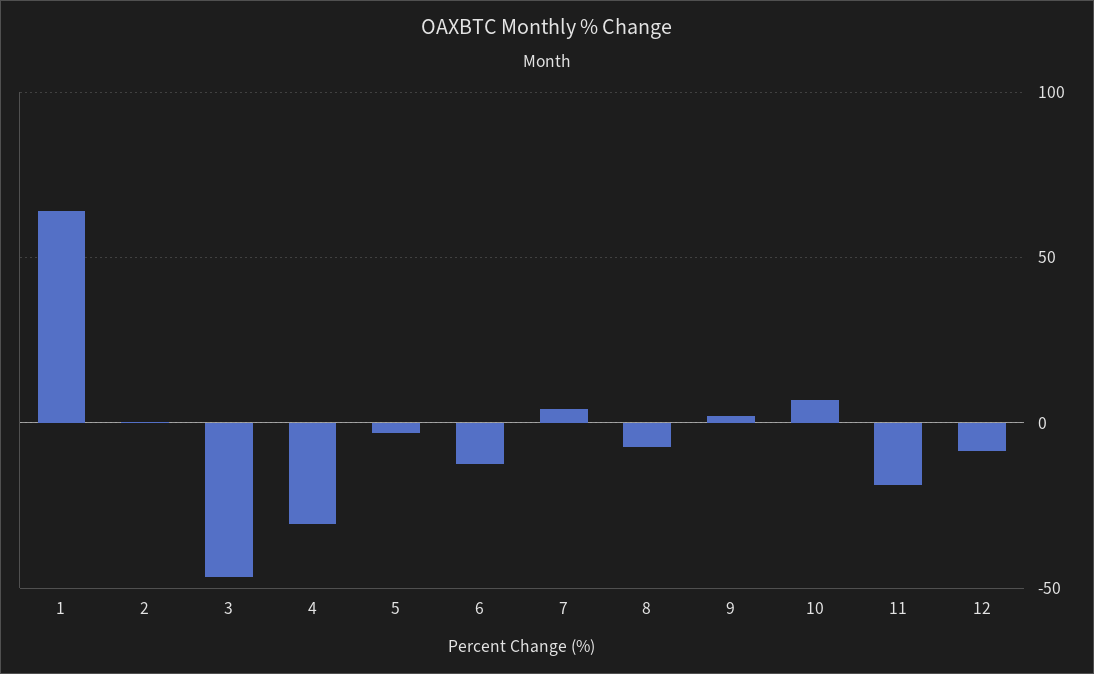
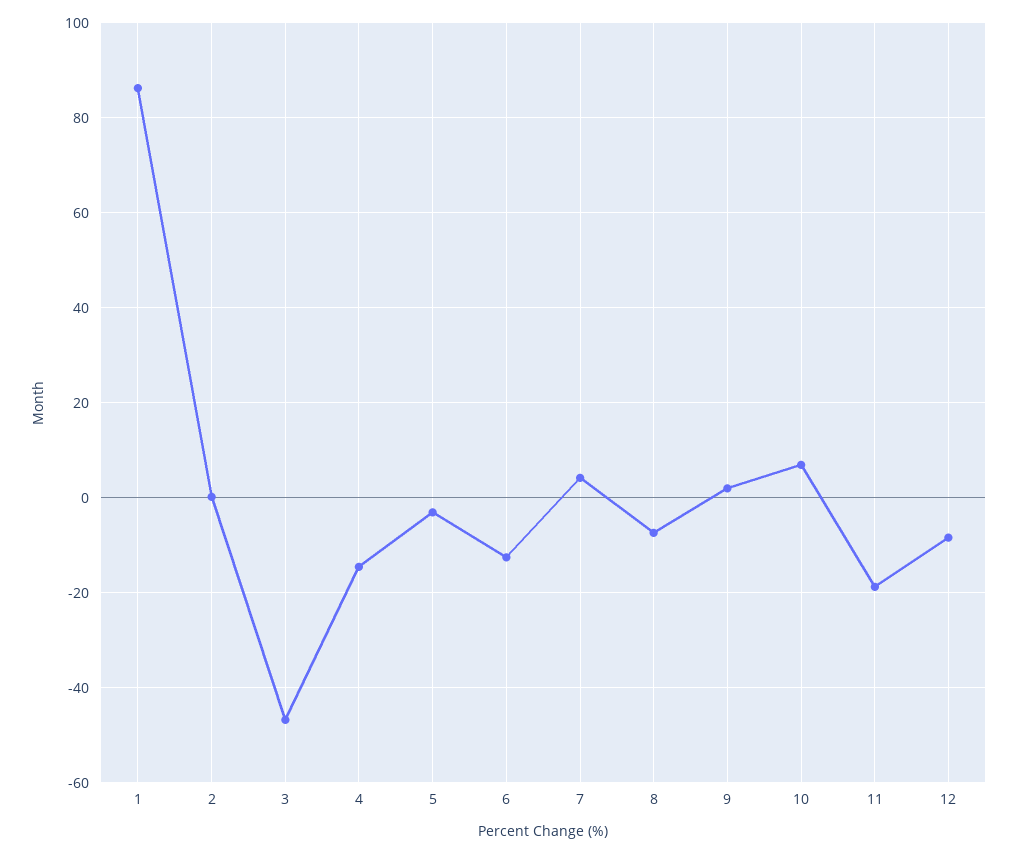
1: 65 -> 86
4: -30 -> -14

